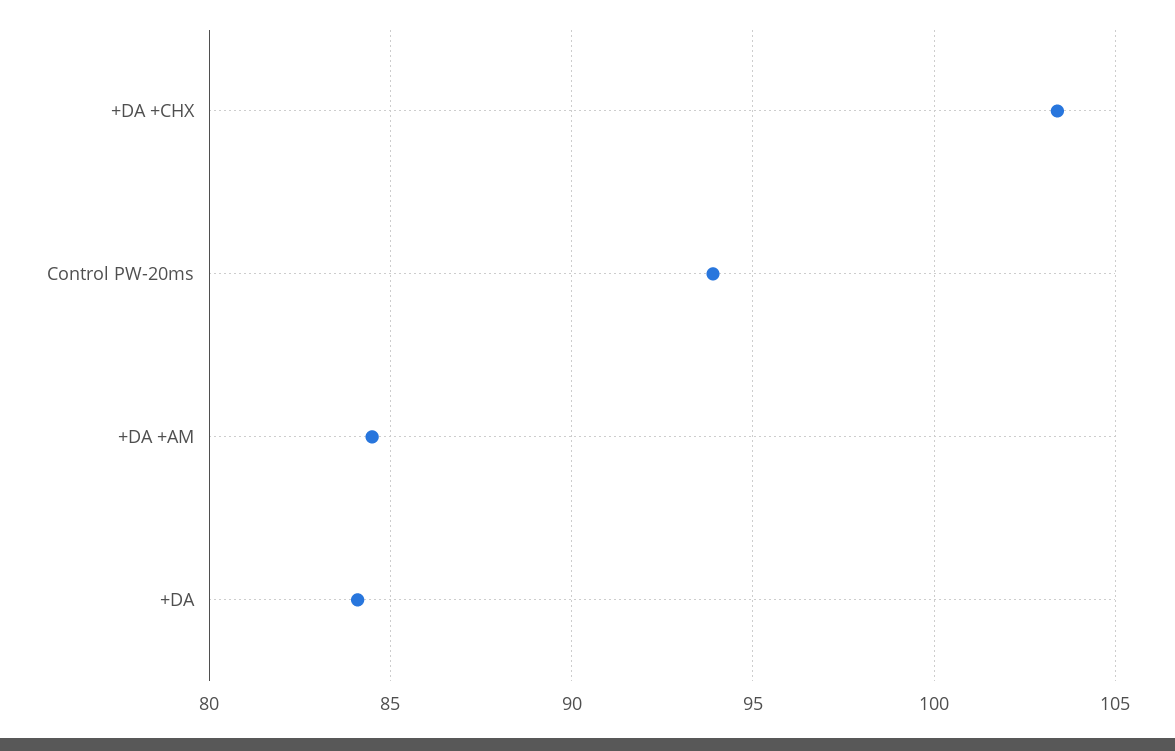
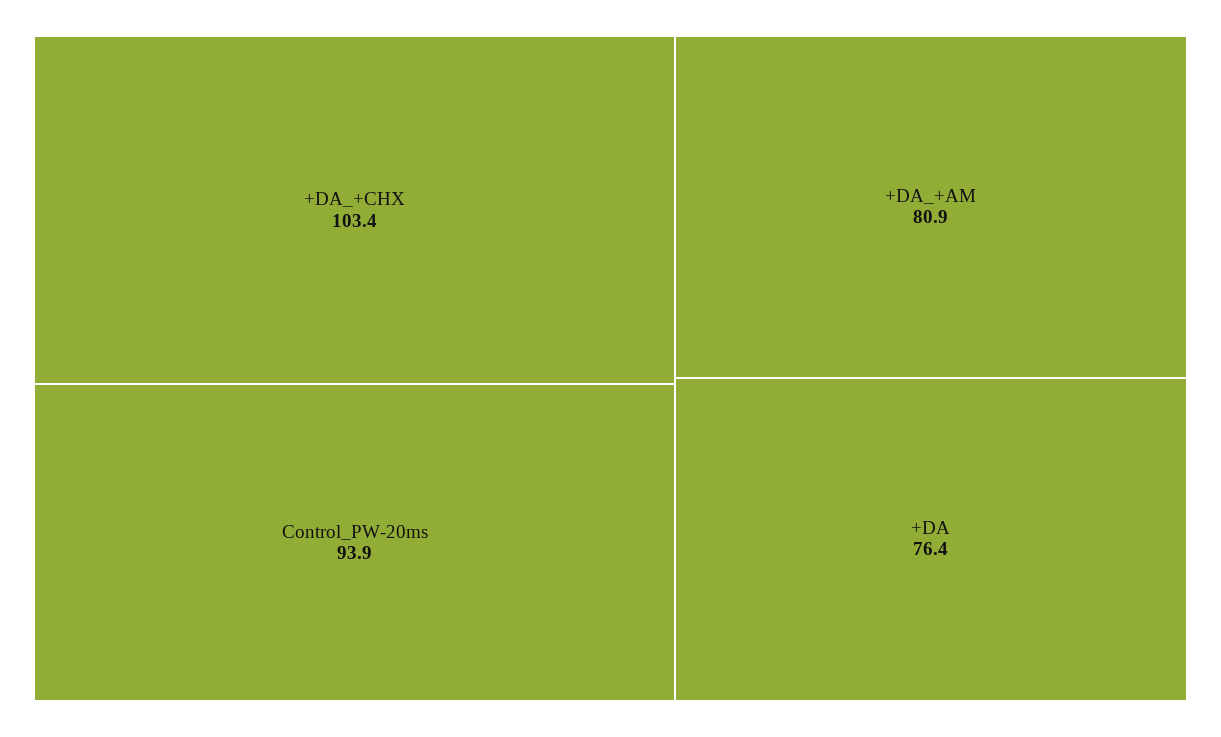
+DA +AM: 84.5 -> 80.9
+DA: 84 -> 76.4

